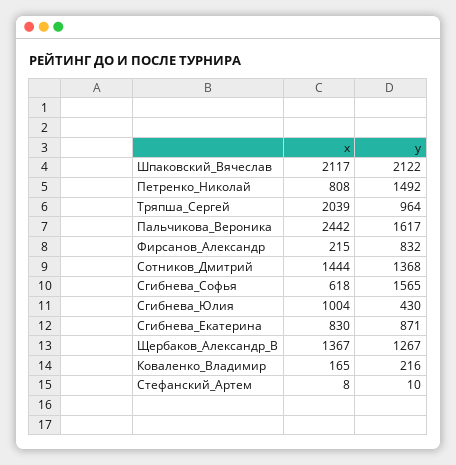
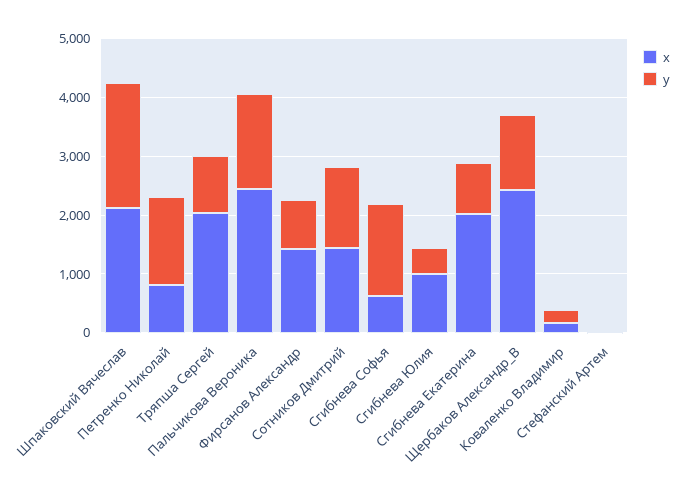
x, Фирсанов_Александр: 215 -> 1400
x, Сгибнева_Екатерина: 830 -> 2000
x, Щербаков_Александр_В: 1367 -> 2400

